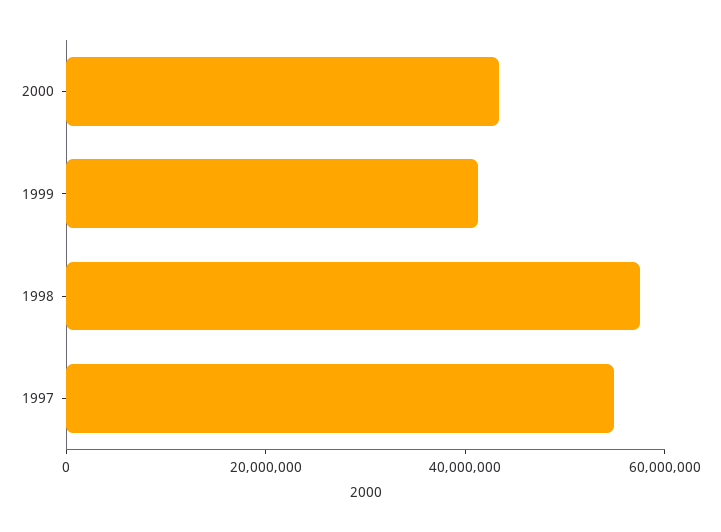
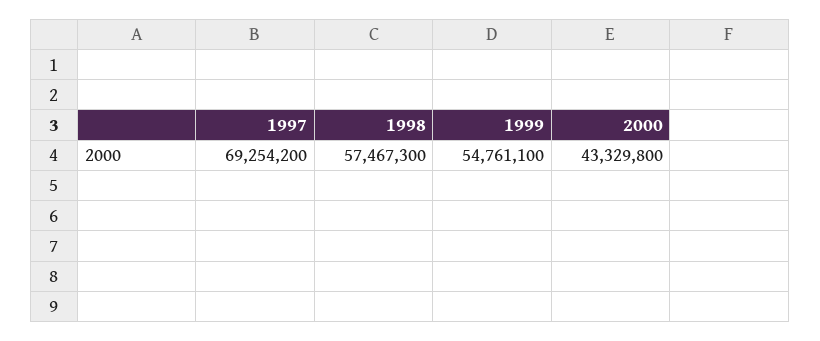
1999: 40000000 -> 54761100
1997: 55000000 -> 69254200

